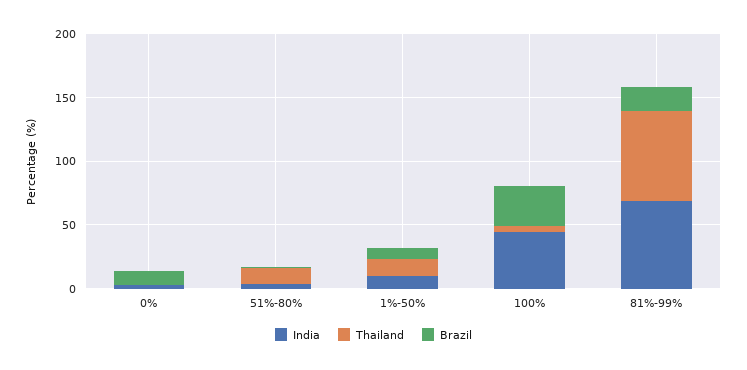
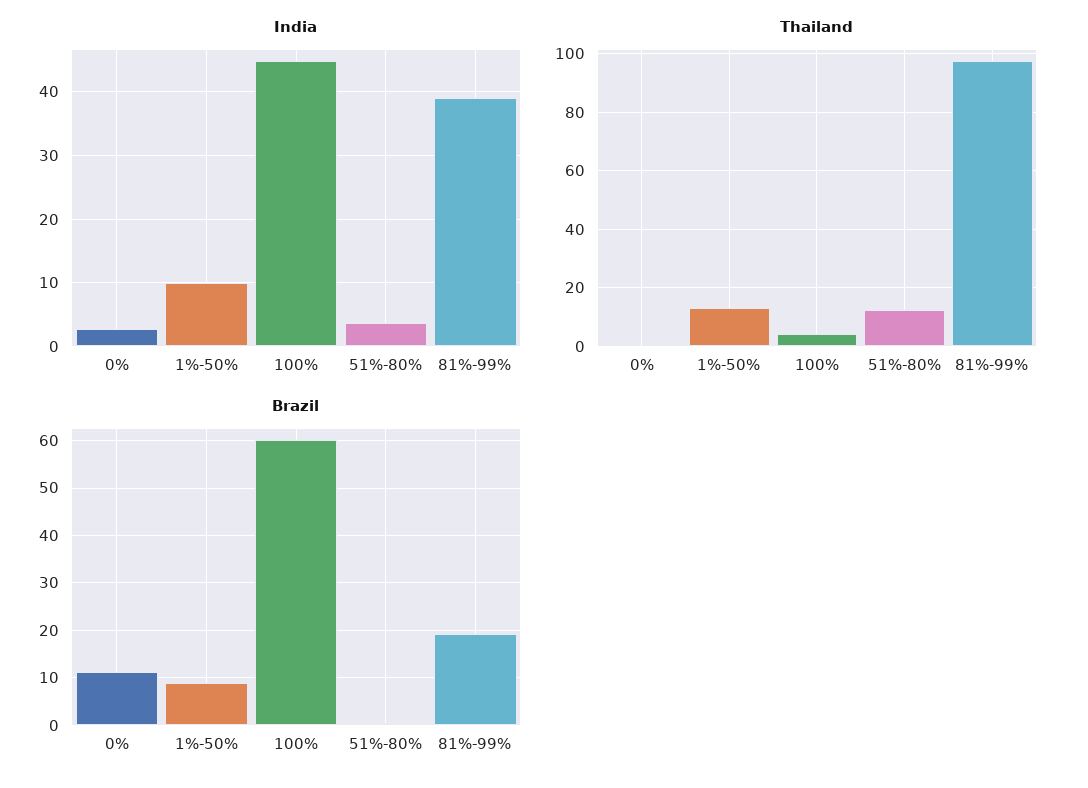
Brazil, 100%: 30 -> 60
India, 81%-99%: 70 -> 39
Thailand, 81%-99%: 70 -> 97.5

